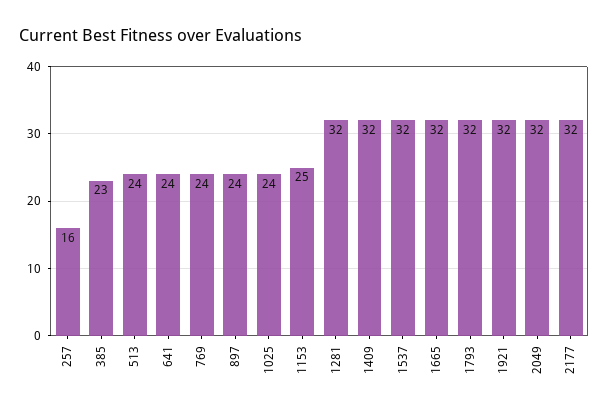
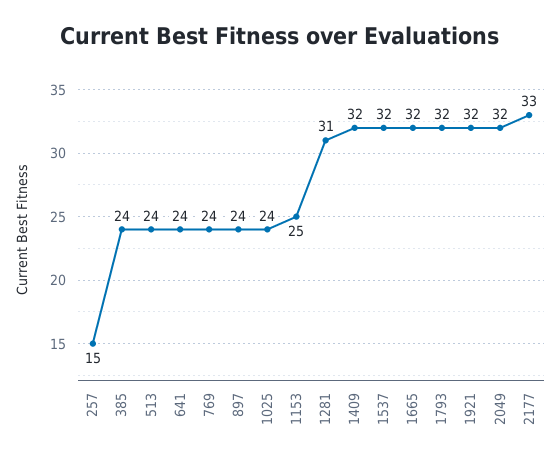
257: 16 -> 15
385: 23 -> 24
1281: 32 -> 31
2177: 32 -> 33

